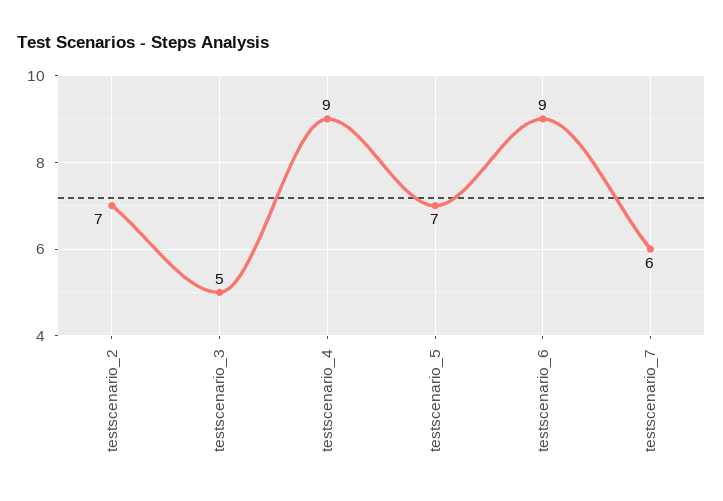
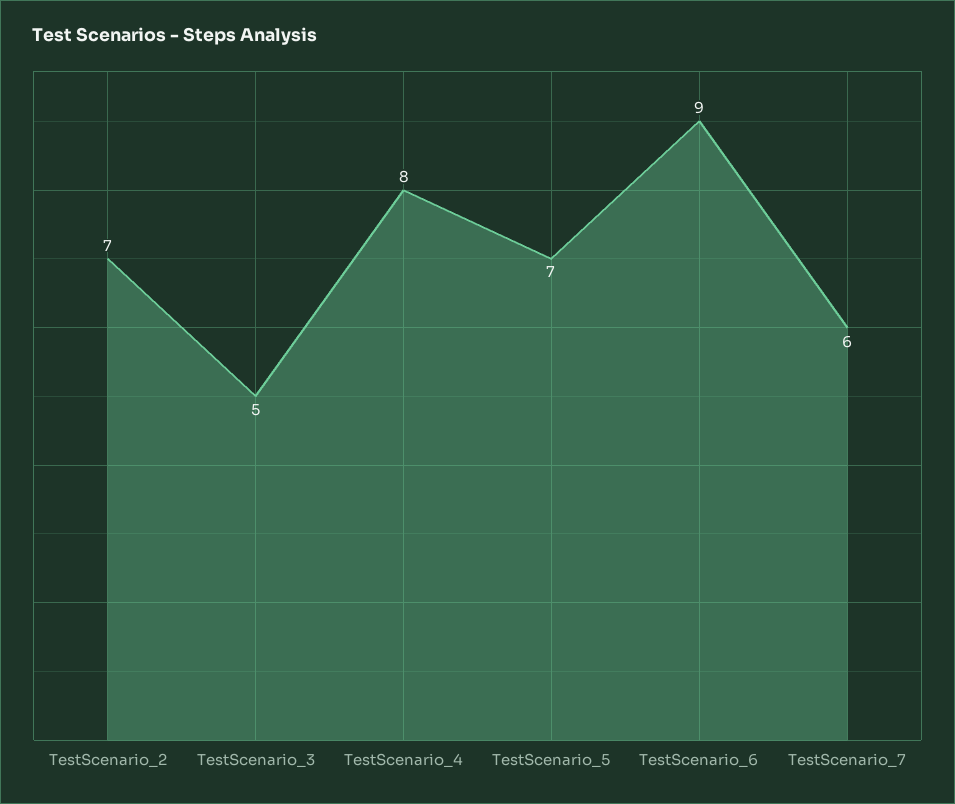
testscenario_4: 9 -> 8

